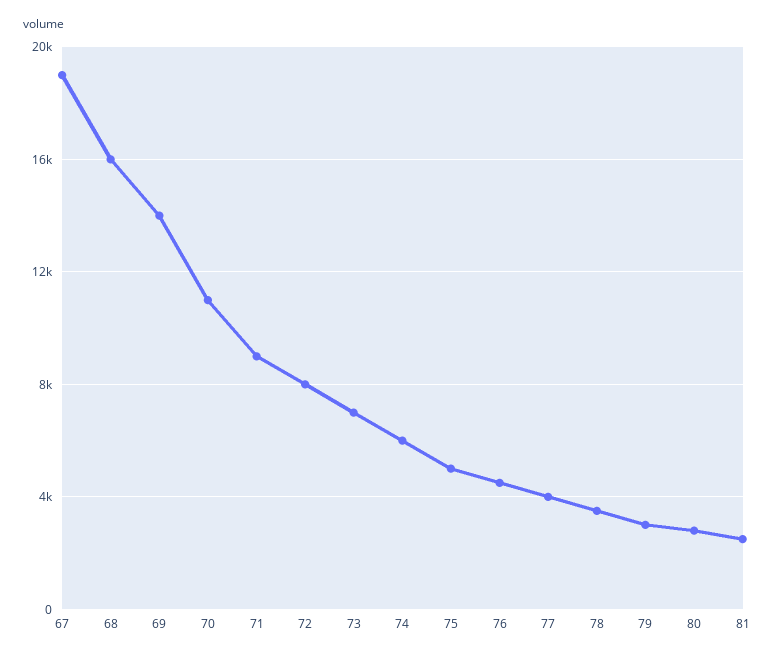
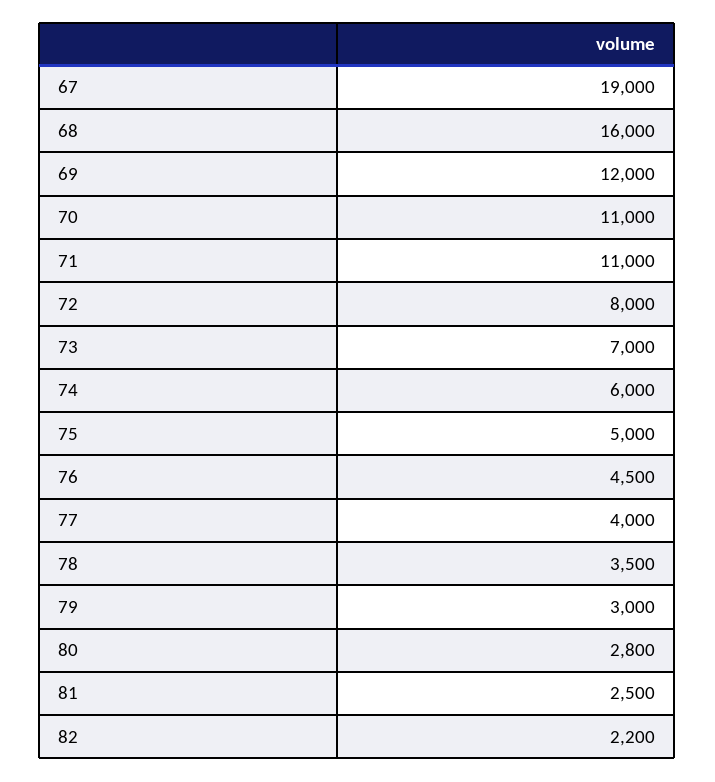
69: 14000 -> 12000
71: 9000 -> 11000
82: none -> 2200

